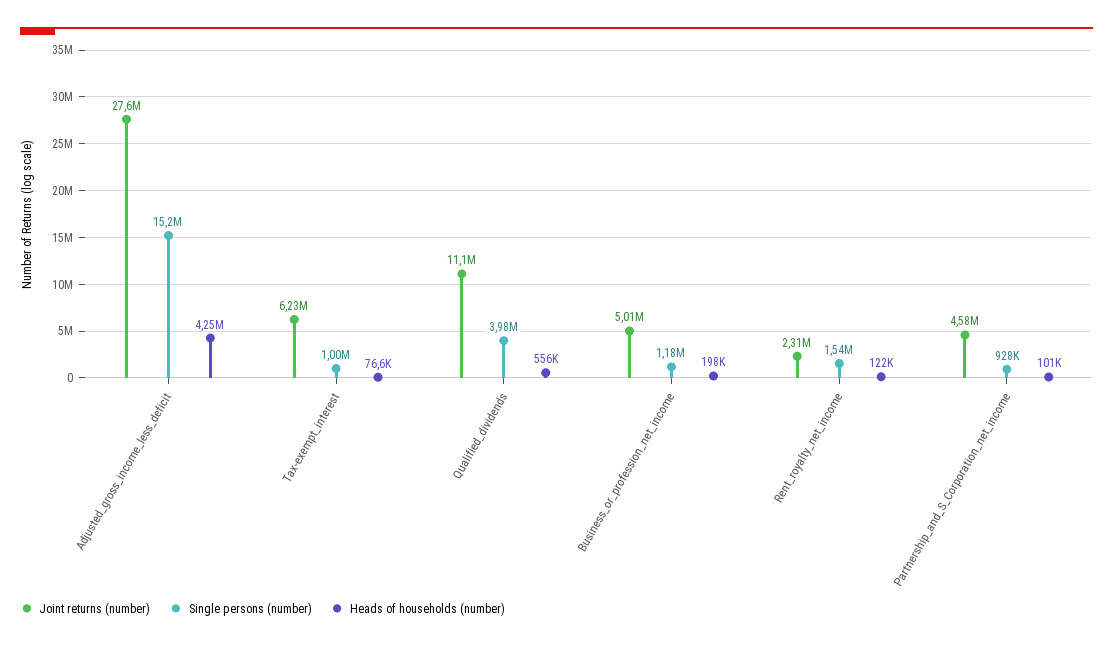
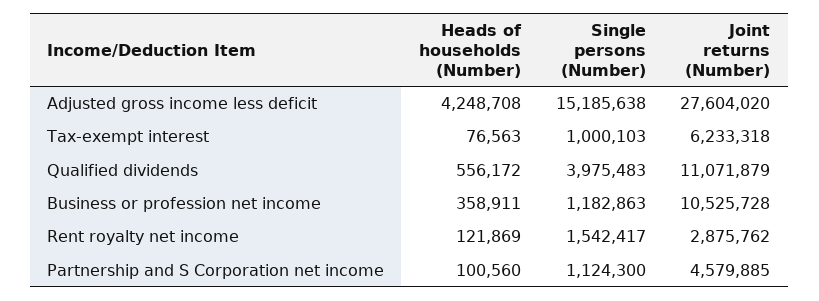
Joint returns (number), Business_or_profession_net_income: 5010000 -> 10525728
Heads of households (number), Business_or_profession_net_income: 198000 -> 358911
Joint returns (number), Rent_royalty_net_income: 2310000 -> 2875762
Single persons (number), Partnership_and_S_Corporation_net_income: 928000 -> 1124300

